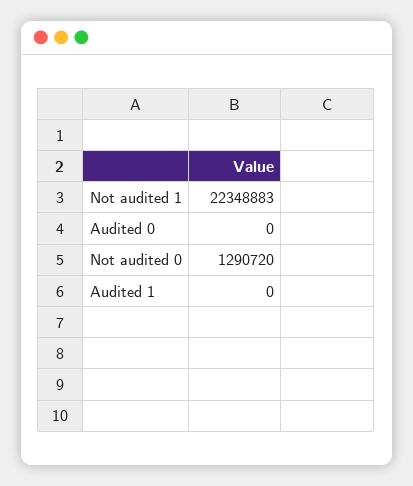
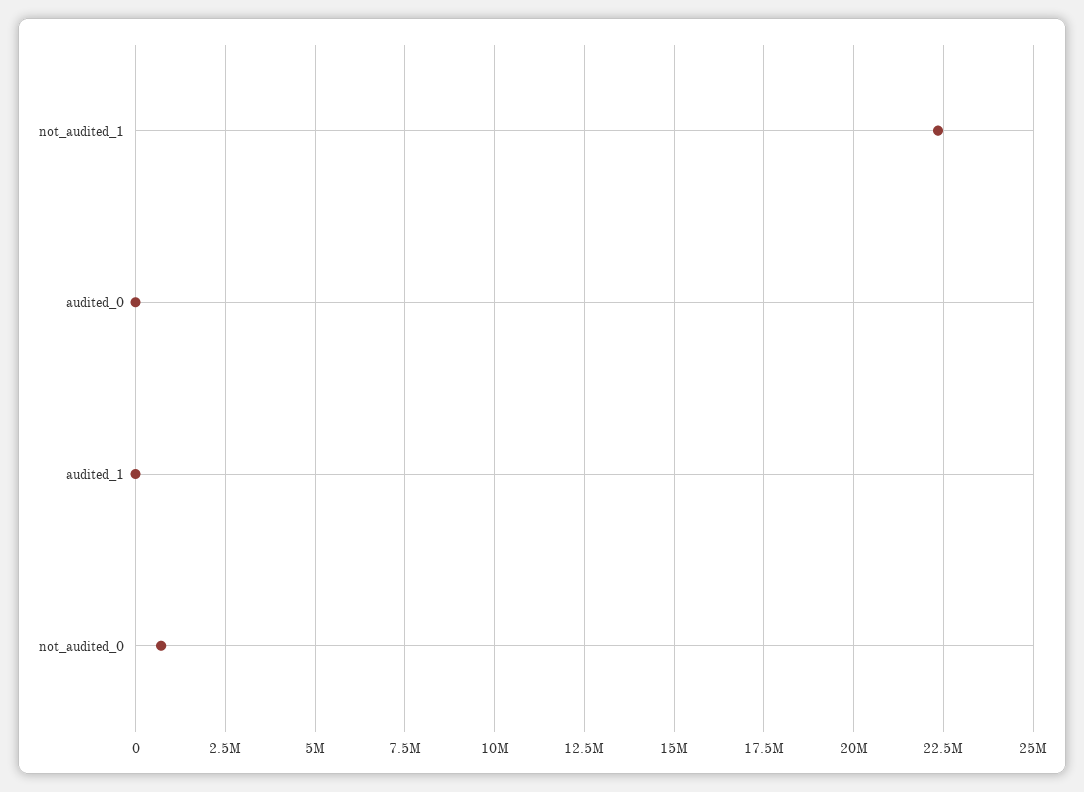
Not audited 0: 1290720 -> 750000

